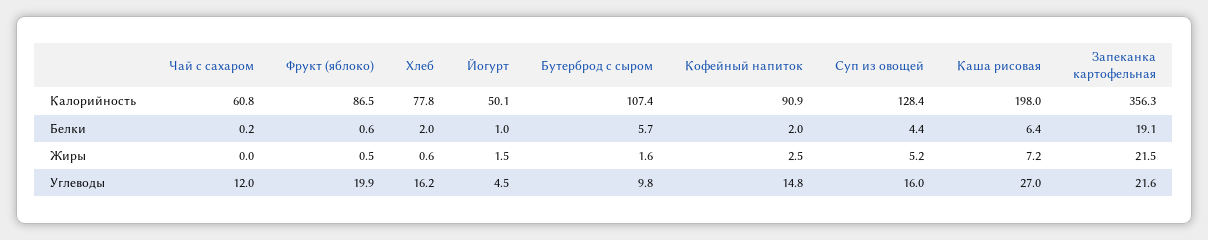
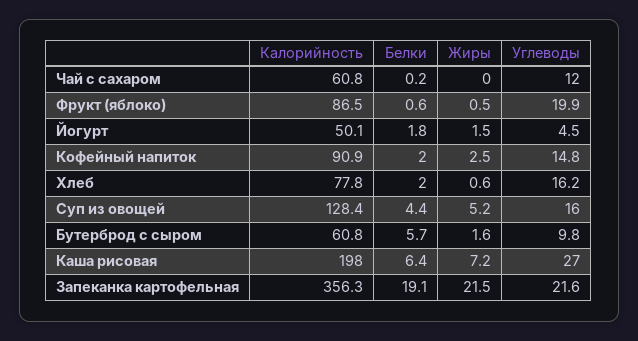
Бутерброд с сыром, Калорийность: 107.4 -> 60.8
Йогурт, Белки: 1 -> 1.8

